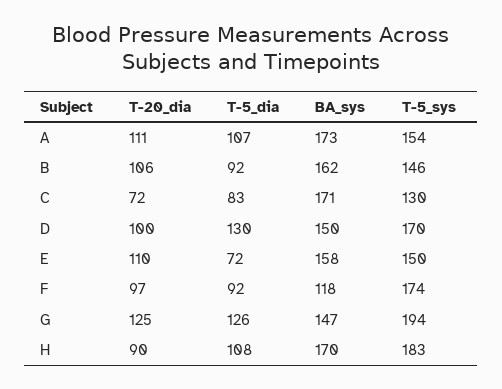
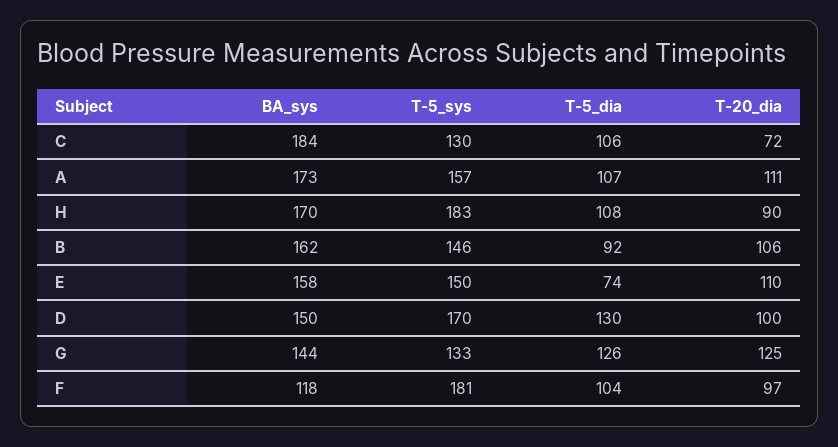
T-5_sys, A: 154 -> 157
T-5_dia, C: 83 -> 106
BA_sys, C: 171 -> 184
T-5_dia, E: 72 -> 74
T-5_dia, F: 92 -> 104
T-5_sys, F: 174 -> 181
BA_sys, G: 147 -> 144
T-5_sys, G: 194 -> 133

